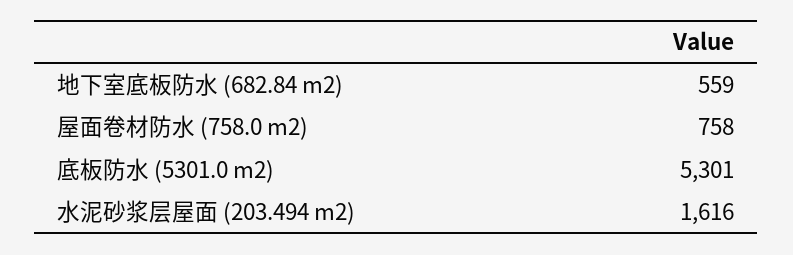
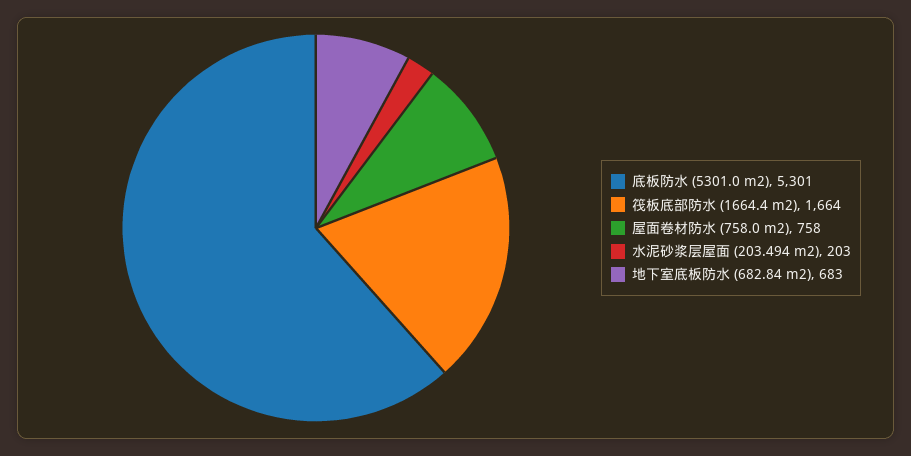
地下室底板防水 (682.84 m2): 559 -> 683
水泥砂浆层屋面 (203.494 m2): 1616 -> 203
筏板底部防水 (1664.4 m2): none -> 1664

